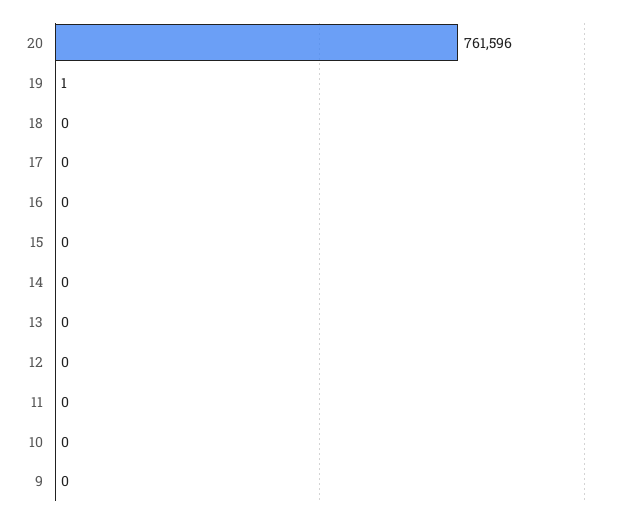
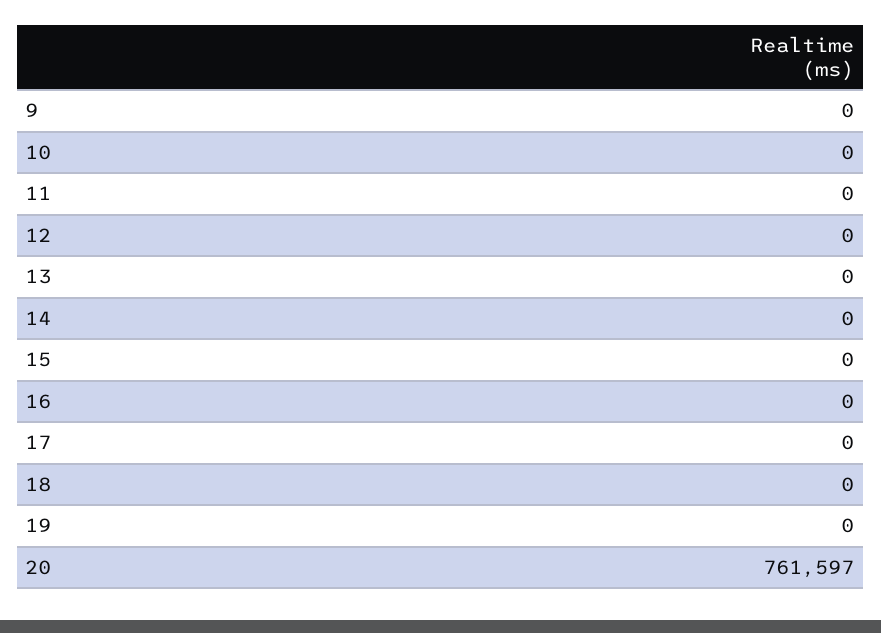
20: 761596 -> 761597
19: 1 -> 0

